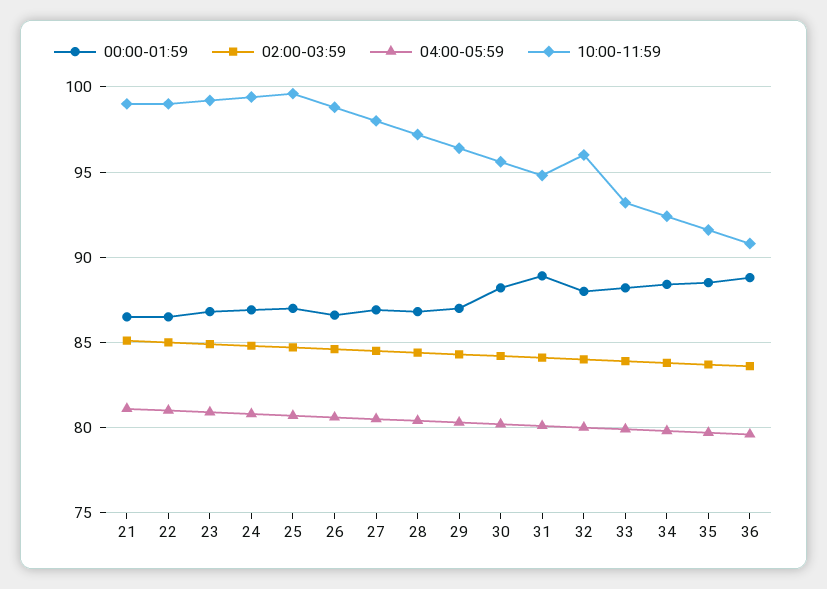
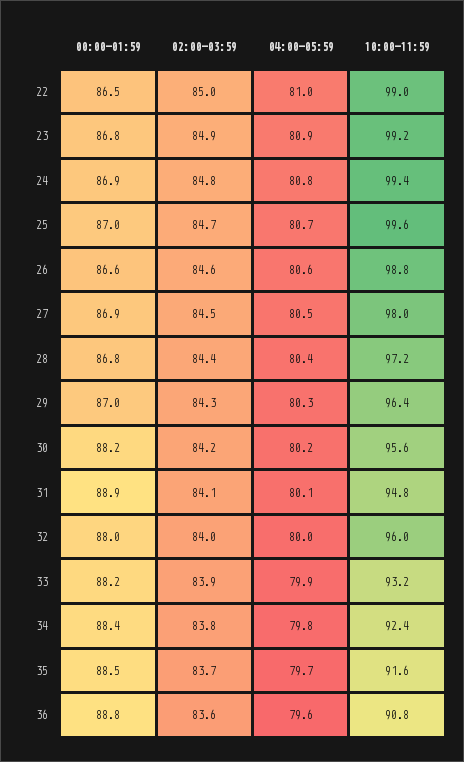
00:00-01:59, 21: 86.5 -> none
02:00-03:59, 21: 85 -> none
04:00-05:59, 21: 81 -> none
10:00-11:59, 21: 99 -> none

